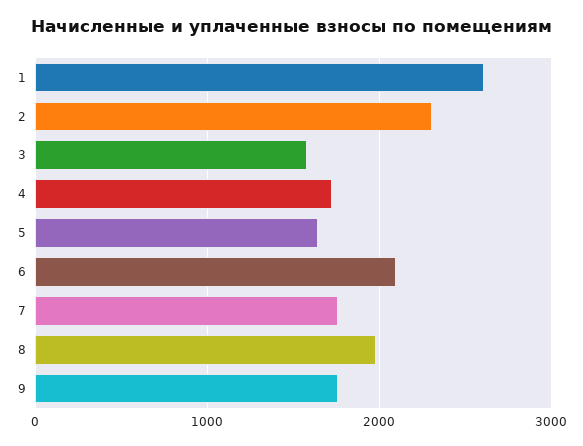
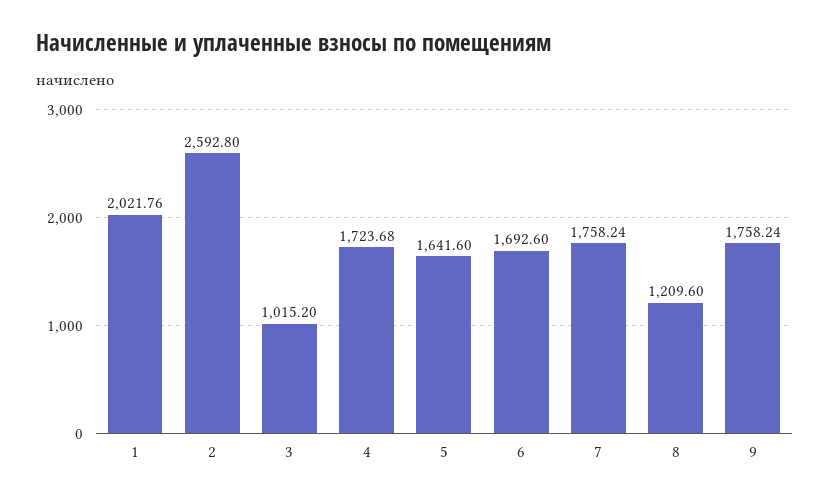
1: 2600 -> 2021.76
2: 2300 -> 2592.8
3: 1600 -> 1015.2
6: 2100 -> 1692.6
8: 2000 -> 1209.6

